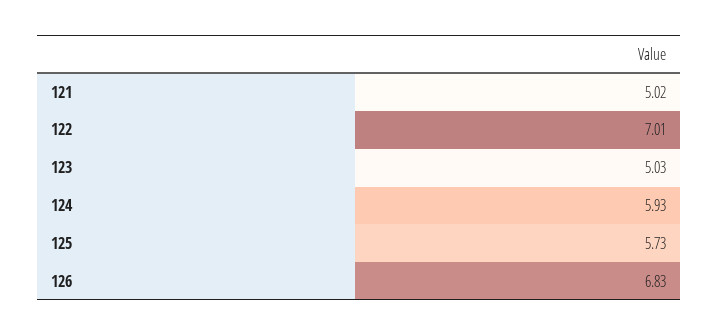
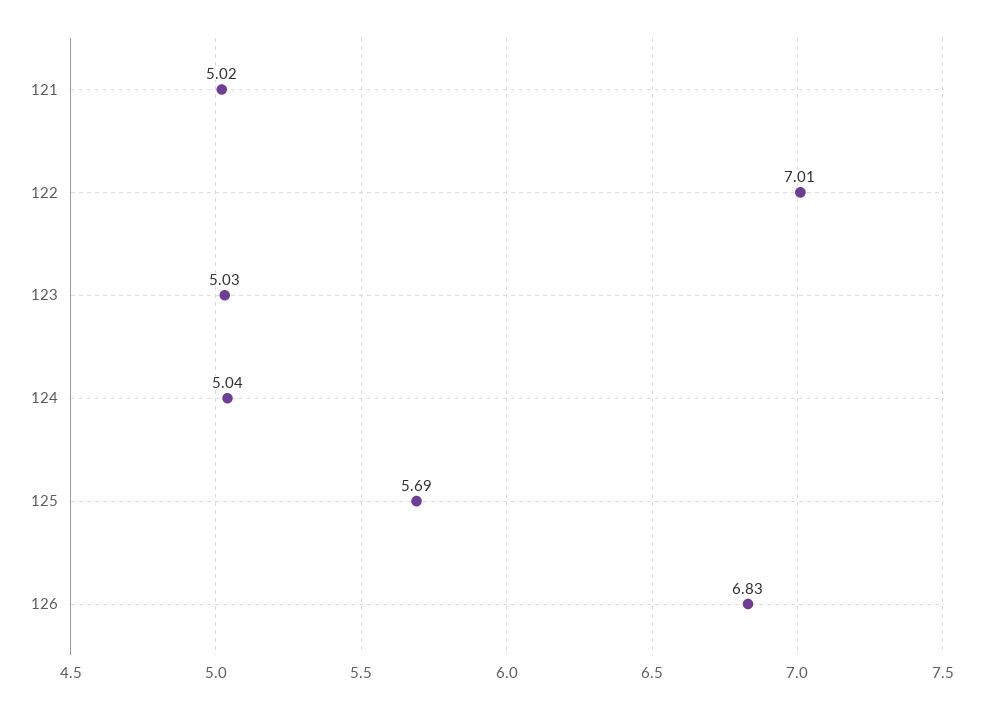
124: 5.93 -> 5.04
125: 5.73 -> 5.69

